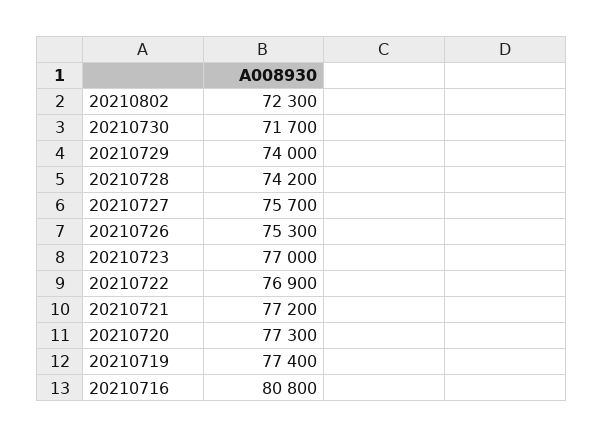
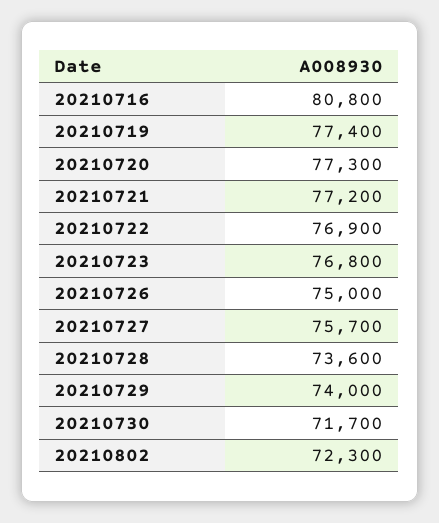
20210728: 74200 -> 73600
20210726: 75300 -> 75000
20210723: 77000 -> 76800

